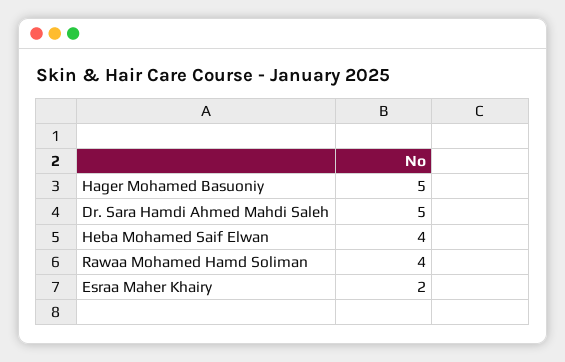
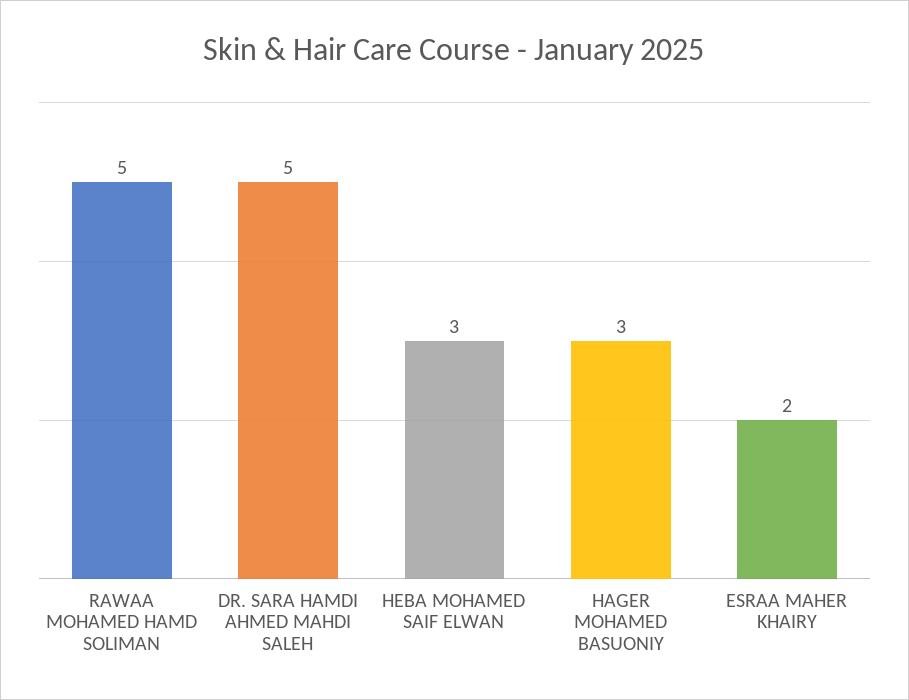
Hager Mohamed Basuoniy: 5 -> 3
Heba Mohamed Saif Elwan: 4 -> 3
Rawaa Mohamed Hamd Soliman: 4 -> 5

